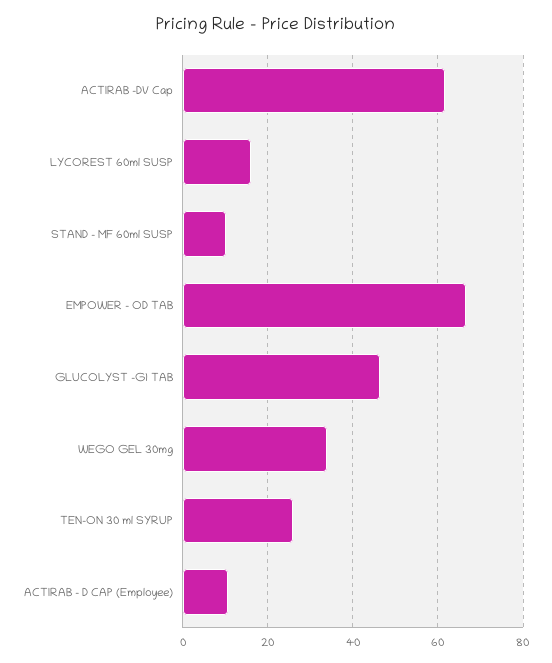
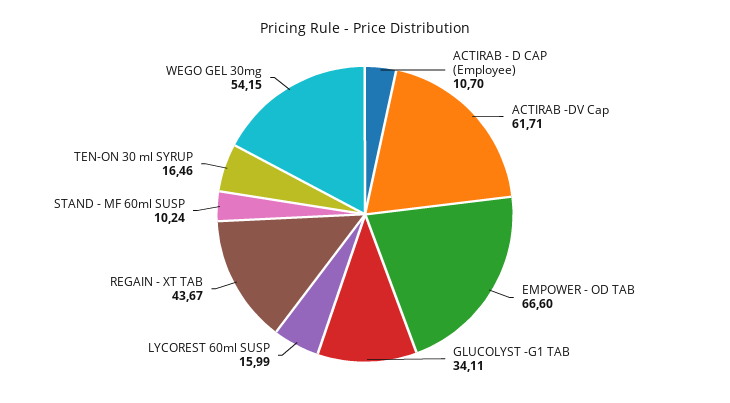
GLUCOLYST -G1 TAB: 46 -> 34.11
WEGO GEL 30mg: 34 -> 54.15
TEN-ON 30 ml SYRUP: 26 -> 16.46
REGAIN - XT TAB: none -> 43.67

